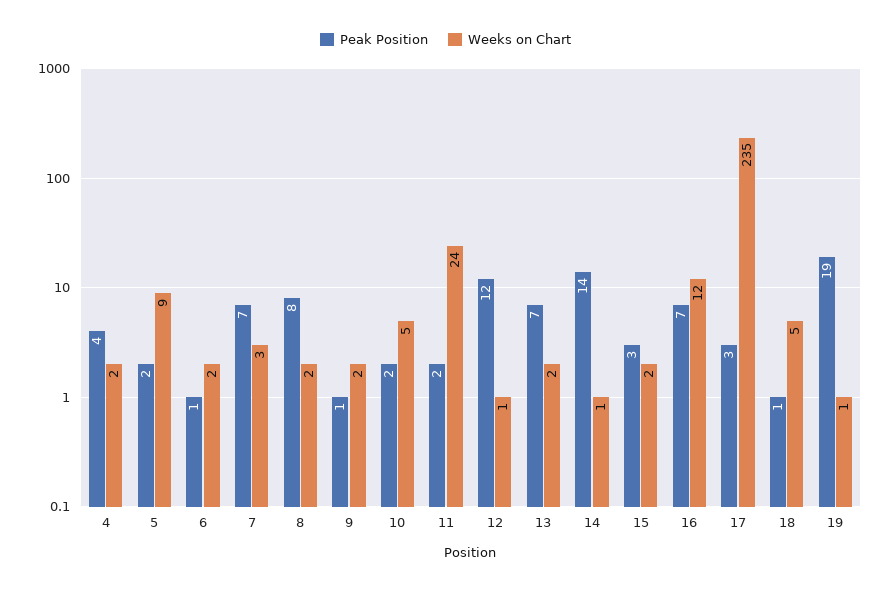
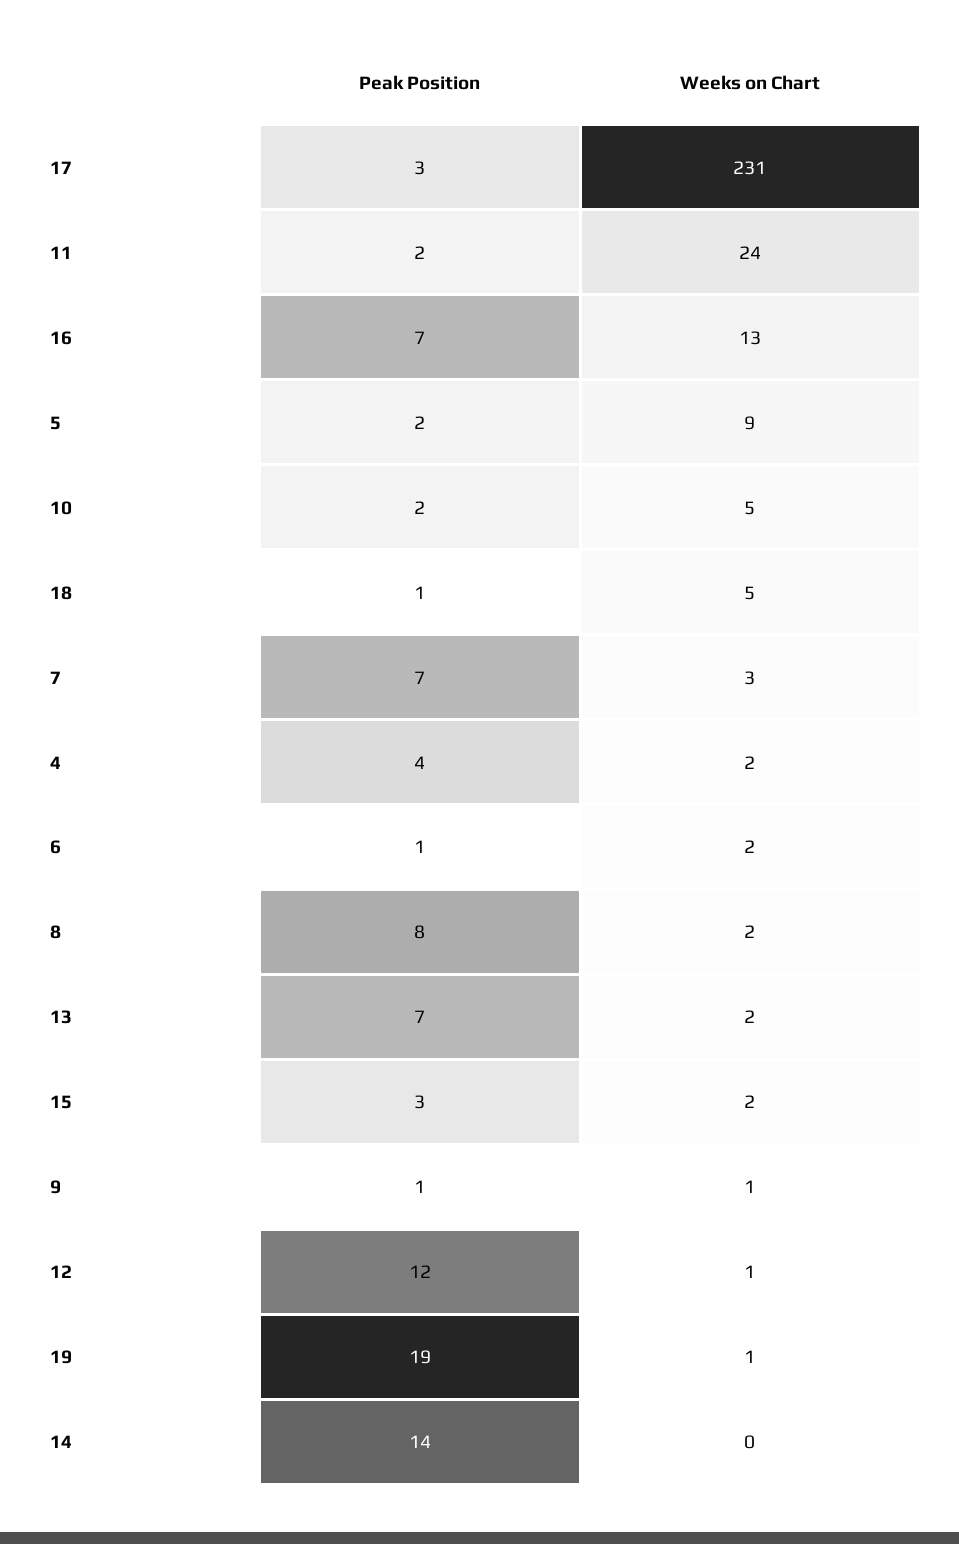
Weeks on Chart, 9: 2 -> 1
Weeks on Chart, 14: 1 -> 0
Weeks on Chart, 16: 12 -> 13
Weeks on Chart, 17: 235 -> 231

